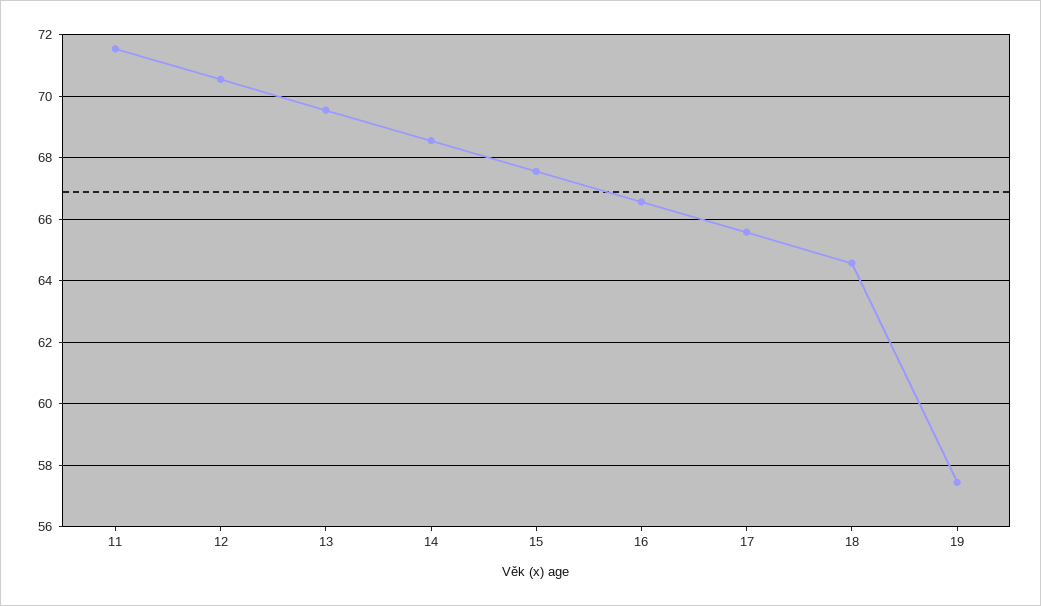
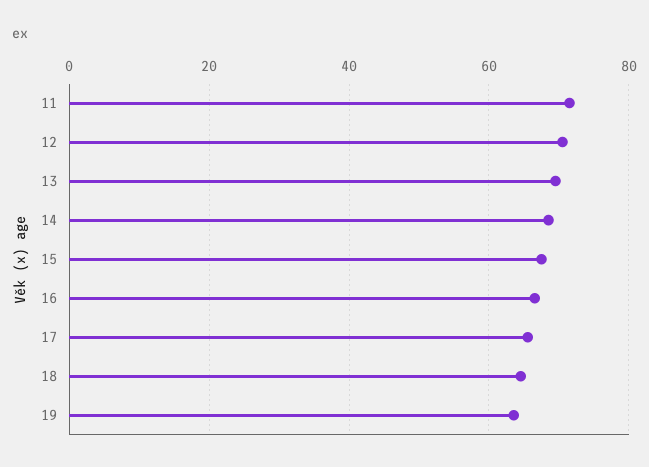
19: 57.4 -> 64

